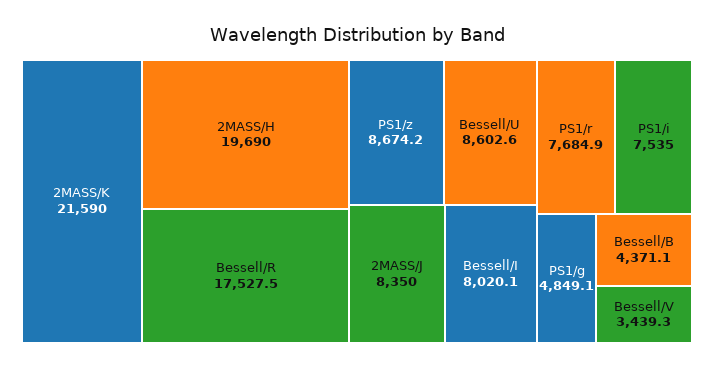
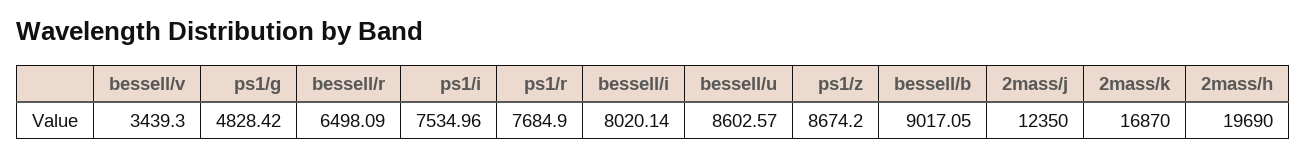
2MASS/K: 21590 -> 16870
Bessell/R: 17527.5 -> 6498.09
2MASS/J: 8350 -> 12350
PS1/g: 4849.1 -> 4828.42
Bessell/B: 4371.1 -> 9017.05

